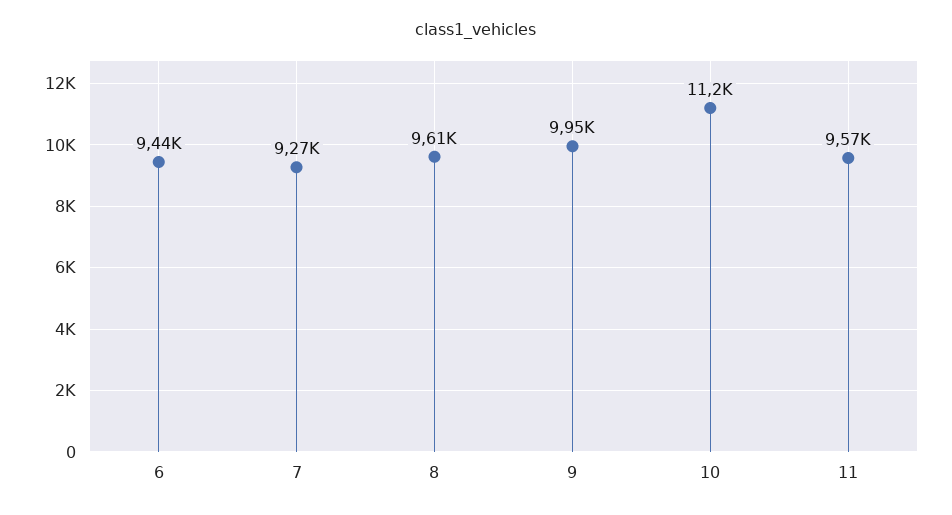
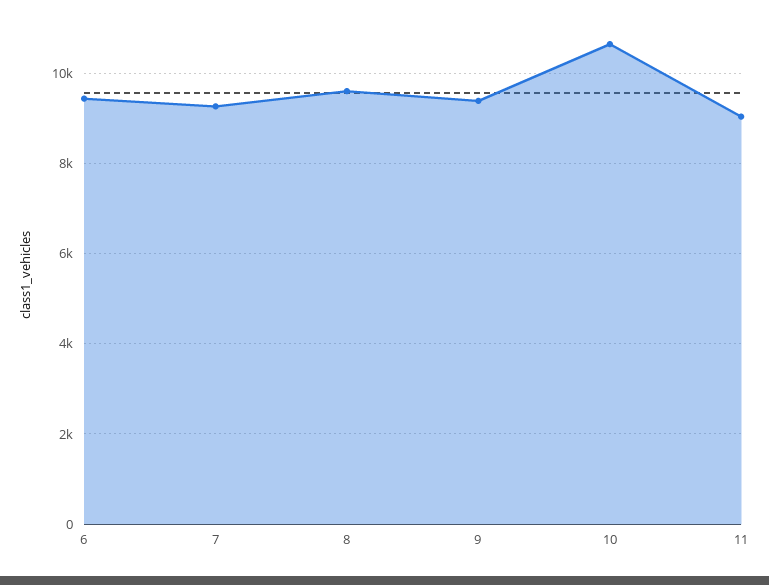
9: 9950 -> 9400
10: 11200 -> 10600
11: 9570 -> 9000

